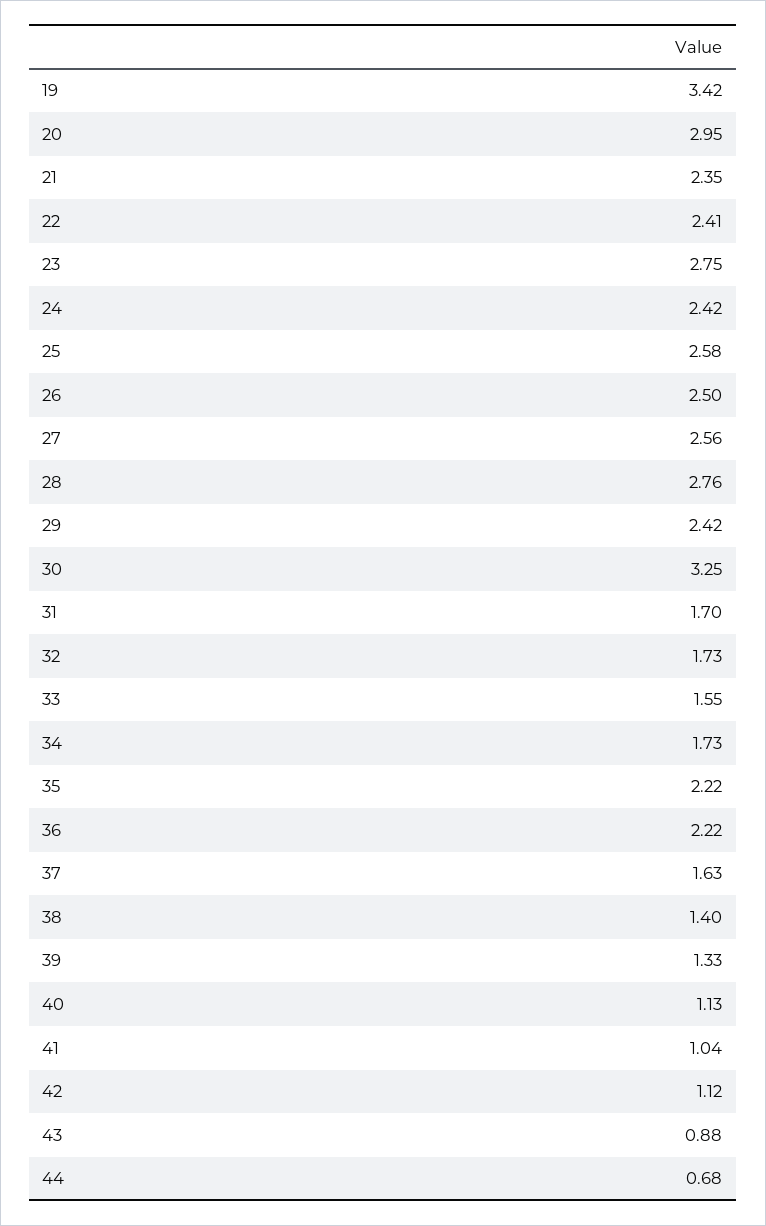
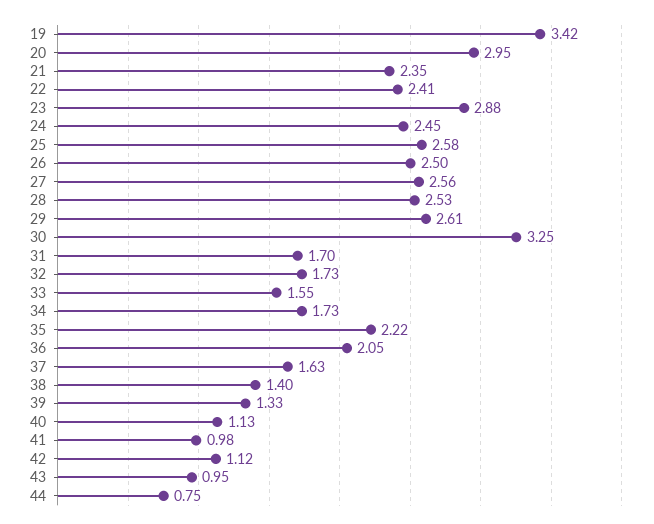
23: 2.75 -> 2.88
24: 2.42 -> 2.45
28: 2.76 -> 2.53
29: 2.42 -> 2.61
36: 2.22 -> 2.05
41: 1.04 -> 0.98
43: 0.88 -> 0.95
44: 0.68 -> 0.75

